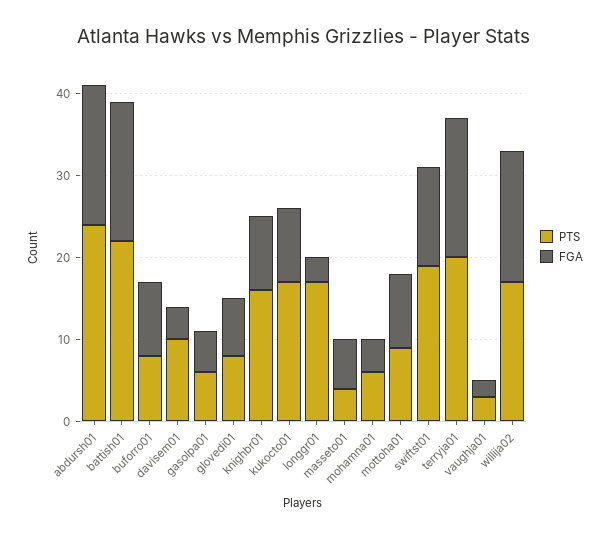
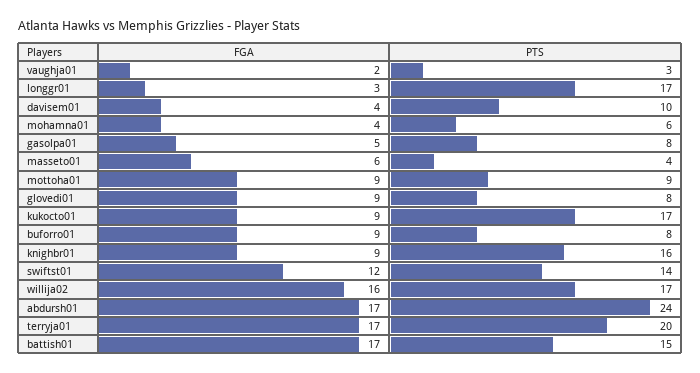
PTS, battish01: 22 -> 15
PTS, gasolpa01: 6 -> 8
FGA, glovedi01: 7 -> 9
PTS, swiftst01: 19 -> 14

